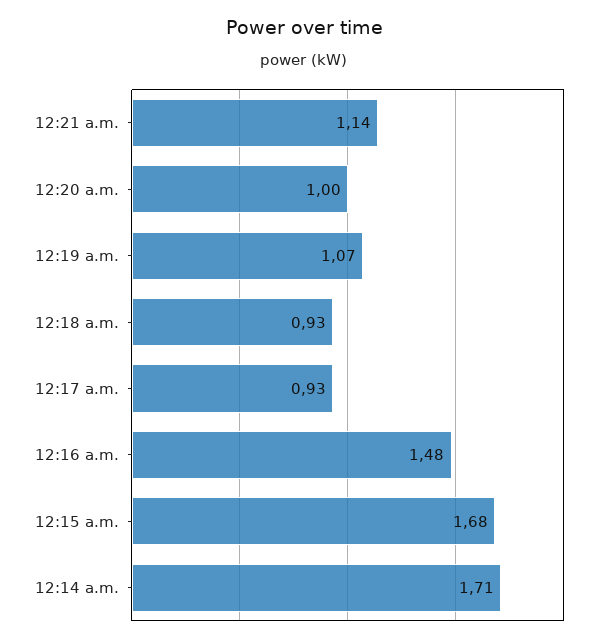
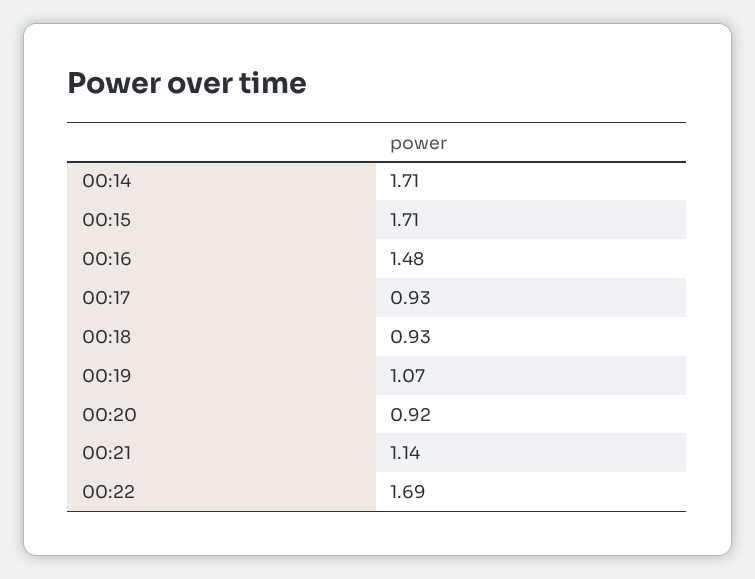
12:20 a.m.: 1 -> 0.92
12:15 a.m.: 1.68 -> 1.71
00:22: none -> 1.69

